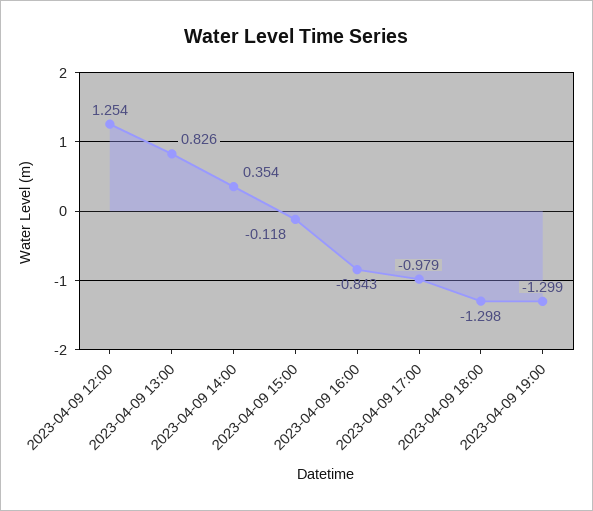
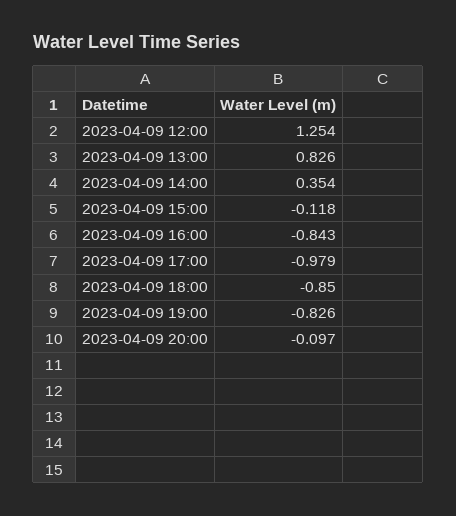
2023-04-09 18:00: -1.298 -> -0.85
2023-04-09 19:00: -1.299 -> -0.826
2023-04-09 20:00: none -> -0.097

